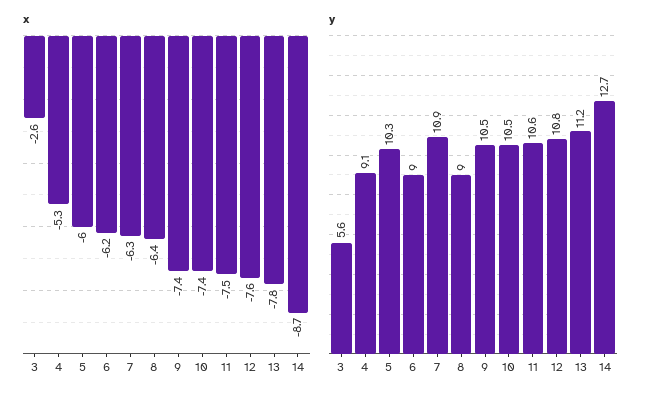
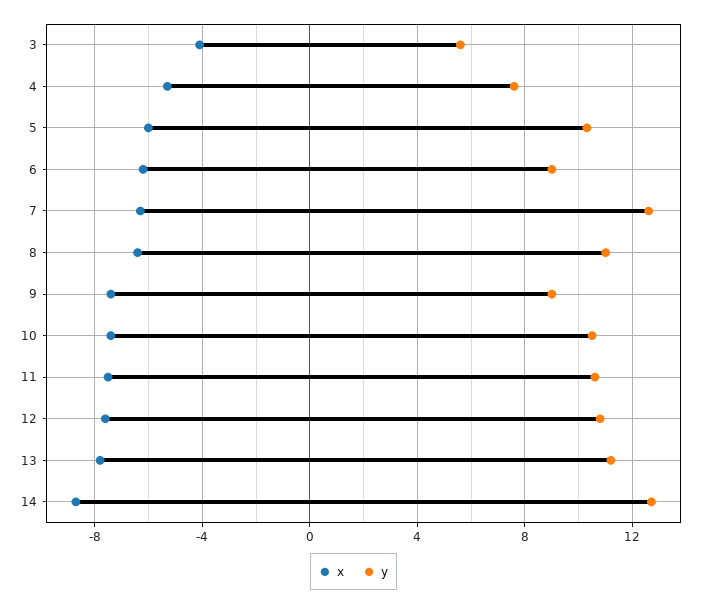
x, 3: -2.6 -> -4
y, 4: 9.1 -> 7.5
y, 7: 10.9 -> 12.5
y, 8: 9 -> 11
y, 9: 10.5 -> 9

